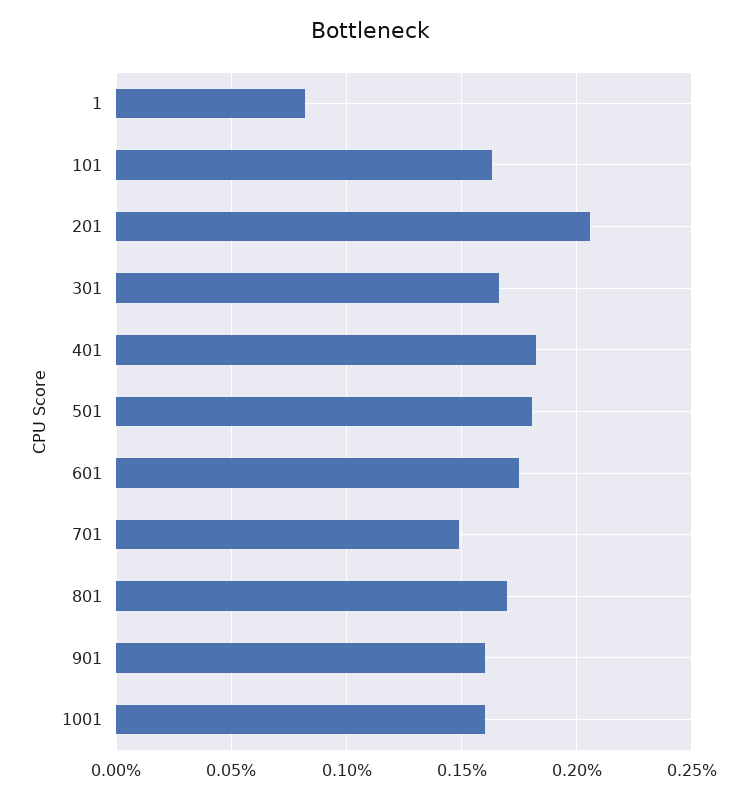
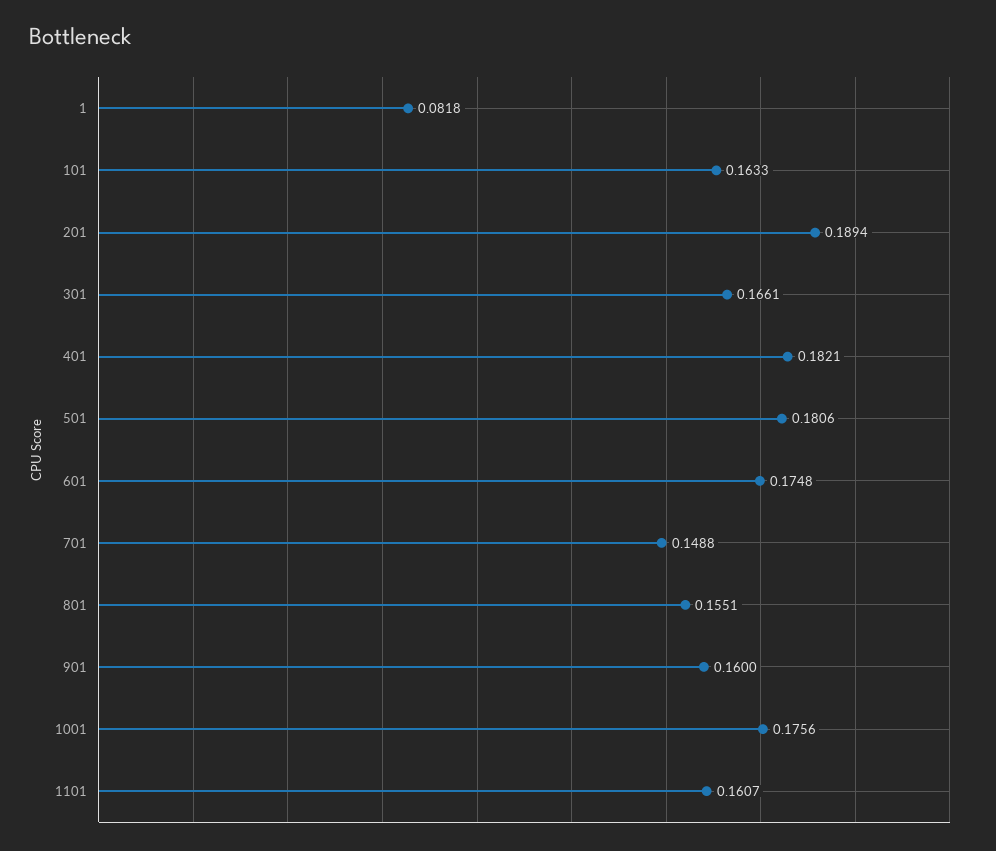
201: 0.205 -> 0.1894
801: 0.17 -> 0.1551
1001: 0.16 -> 0.1756
1101: none -> 0.1607

